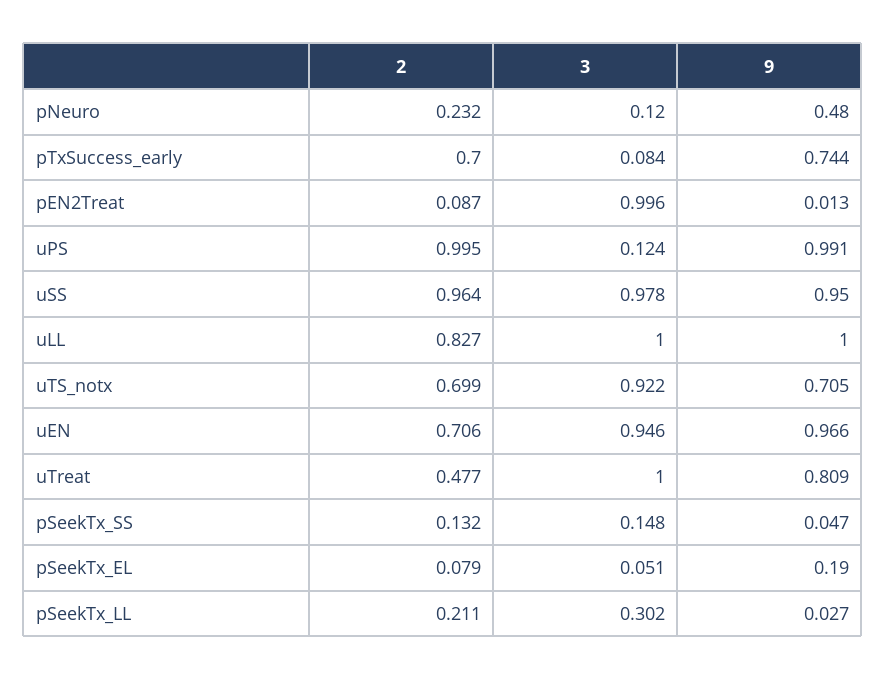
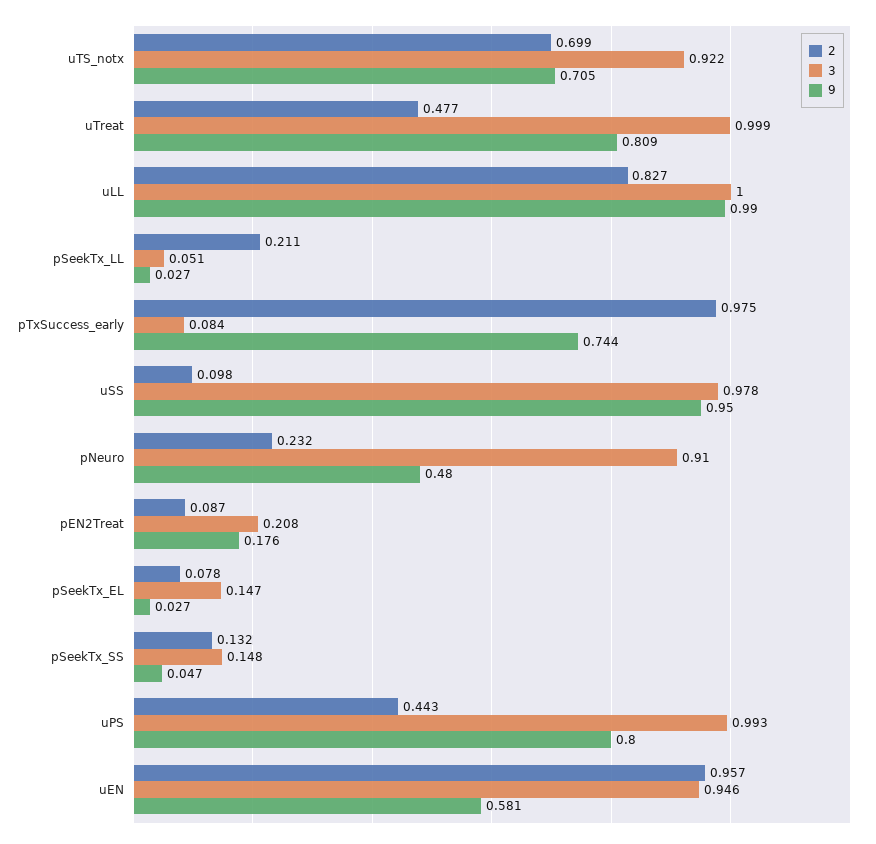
3, pNeuro: 0.12 -> 0.91
2, pTxSuccess_early: 0.7 -> 0.975
3, pEN2Treat: 0.996 -> 0.208
9, pEN2Treat: 0.013 -> 0.176
2, uPS: 0.995 -> 0.443
3, uPS: 0.124 -> 0.993
9, uPS: 0.991 -> 0.8
2, uSS: 0.964 -> 0.098
9, uLL: 1 -> 0.99
2, uEN: 0.706 -> 0.957
9, uEN: 0.966 -> 0.581
3, uTreat: 1 -> 0.999
2, pSeekTx_EL: 0.079 -> 0.078
3, pSeekTx_EL: 0.051 -> 0.147
9, pSeekTx_EL: 0.19 -> 0.027
3, pSeekTx_LL: 0.302 -> 0.051

